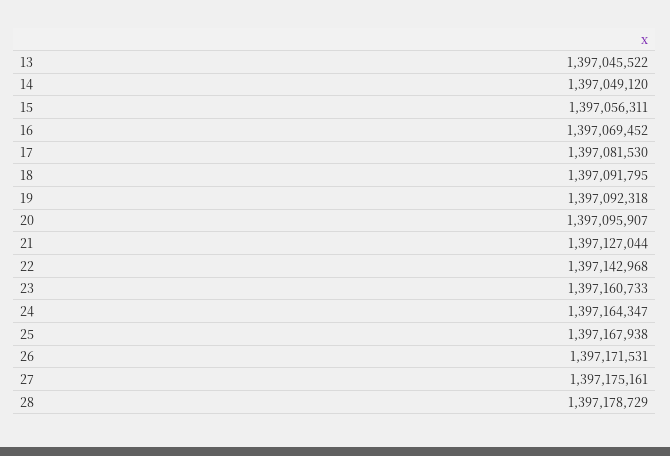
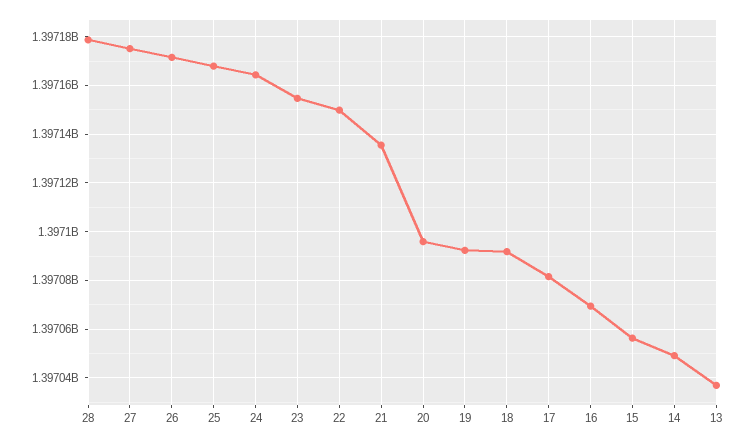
13: 1397045522 -> 1397037500
21: 1397127044 -> 1397135000
22: 1397142968 -> 1397150000
23: 1397160733 -> 1397155000

